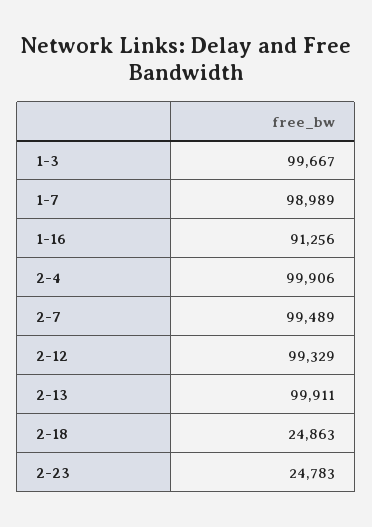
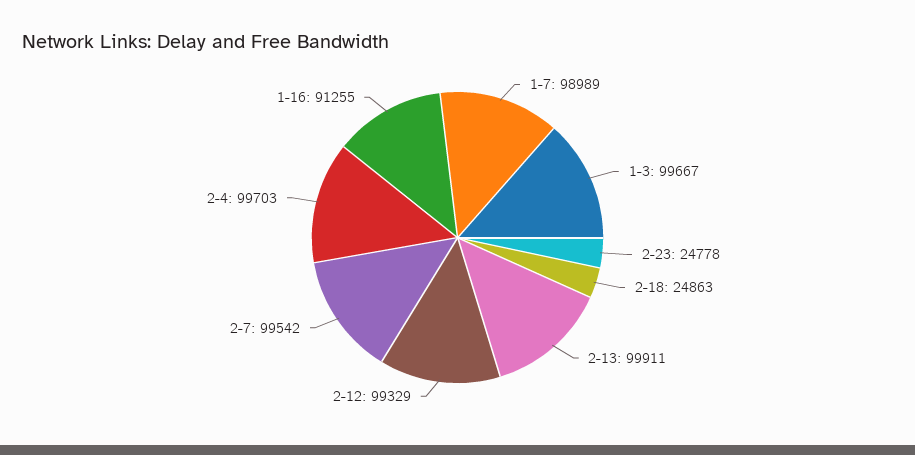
1-16: 91256 -> 91255
2-4: 99906 -> 99703
2-7: 99489 -> 99542
2-23: 24783 -> 24778

